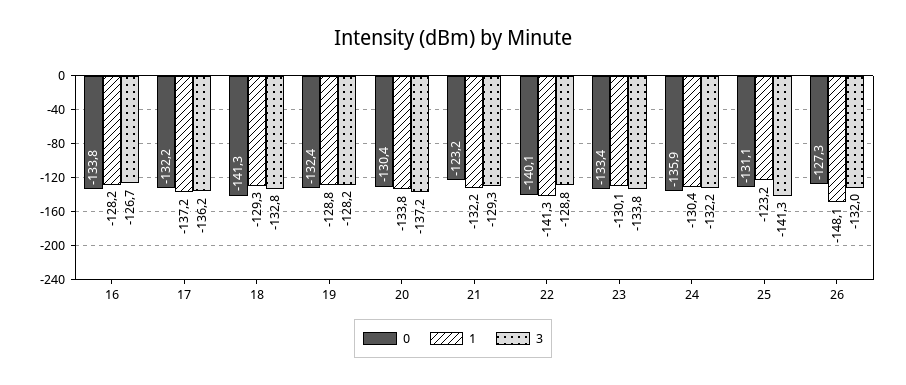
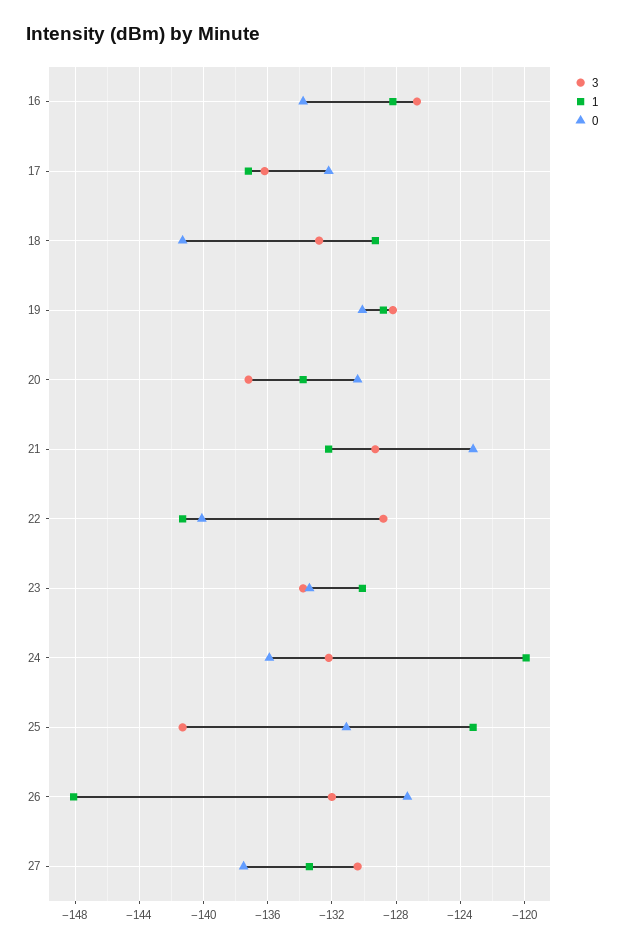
0, 19: -132.4 -> -130
1, 24: -130.4 -> -120
3, 27: none -> -130.5
1, 27: none -> -133.5
0, 27: none -> -137.5

